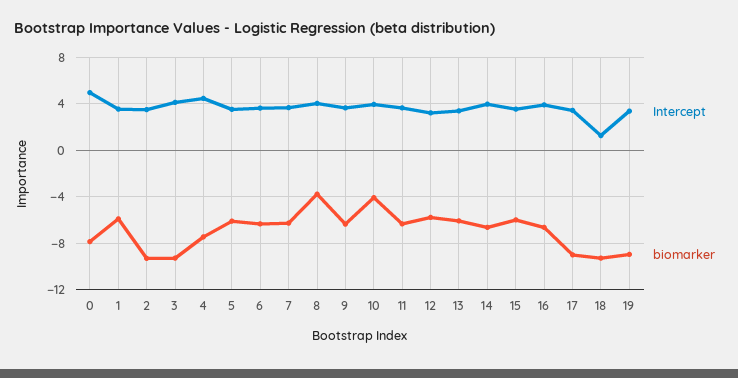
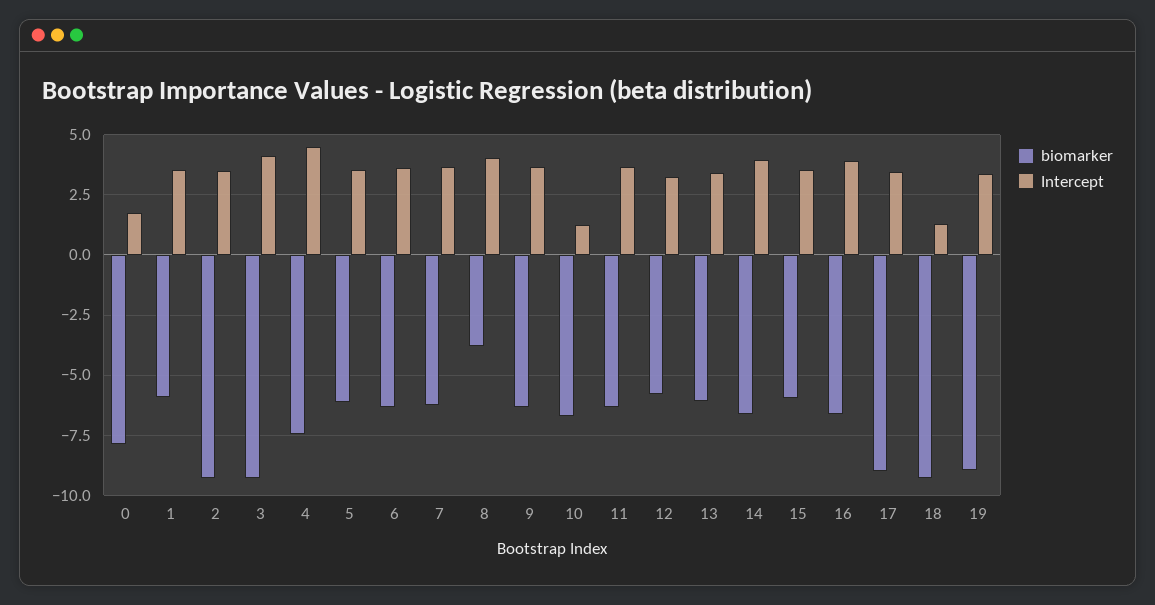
Intercept, 0: 5 -> 1.75
Intercept, 10: 4 -> 1.25
biomarker, 10: -4 -> -6.75

